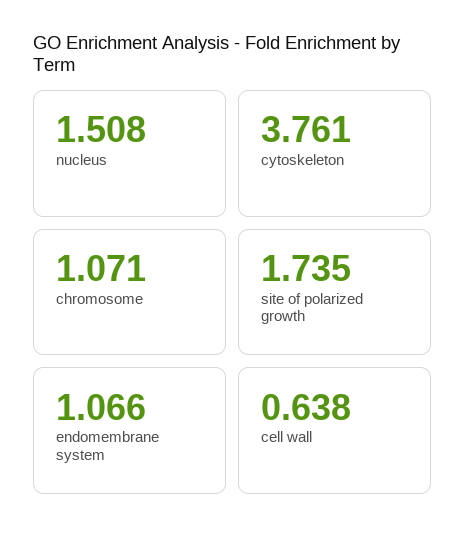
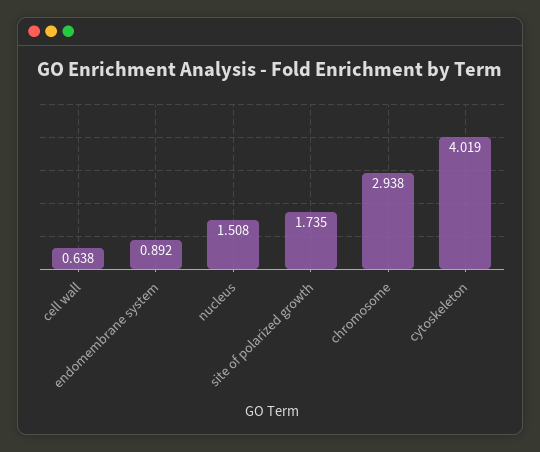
cytoskeleton: 3.761 -> 4.019
chromosome: 1.071 -> 2.938
endomembrane system: 1.066 -> 0.892

